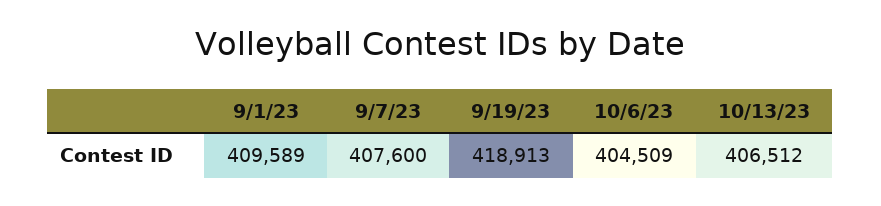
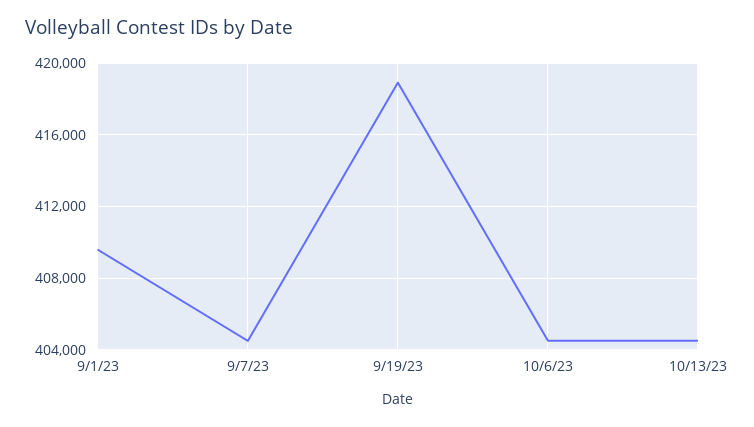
9/7/23: 407600 -> 404500
10/13/23: 406512 -> 404500

